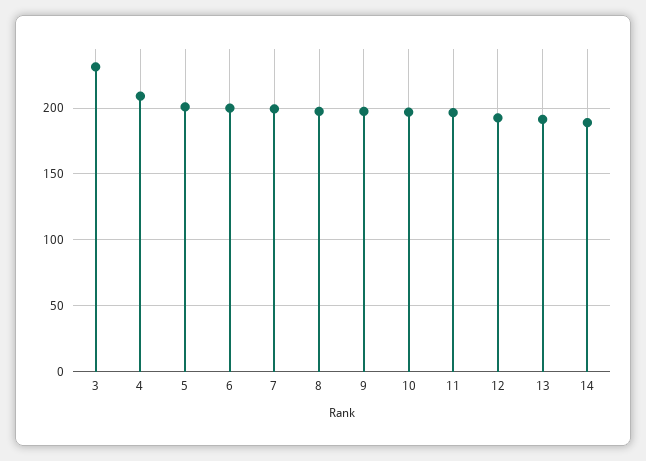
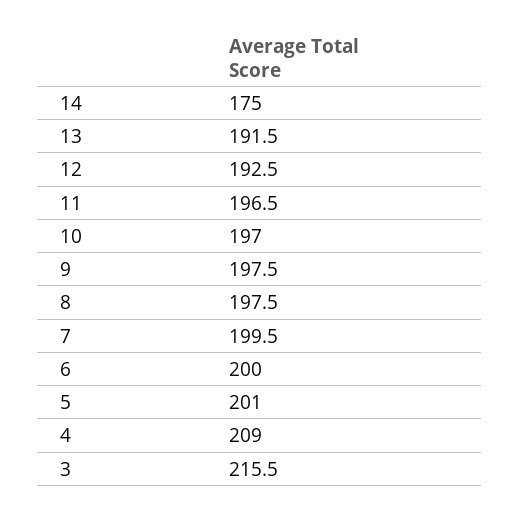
3: 230 -> 215.5
14: 190 -> 175

